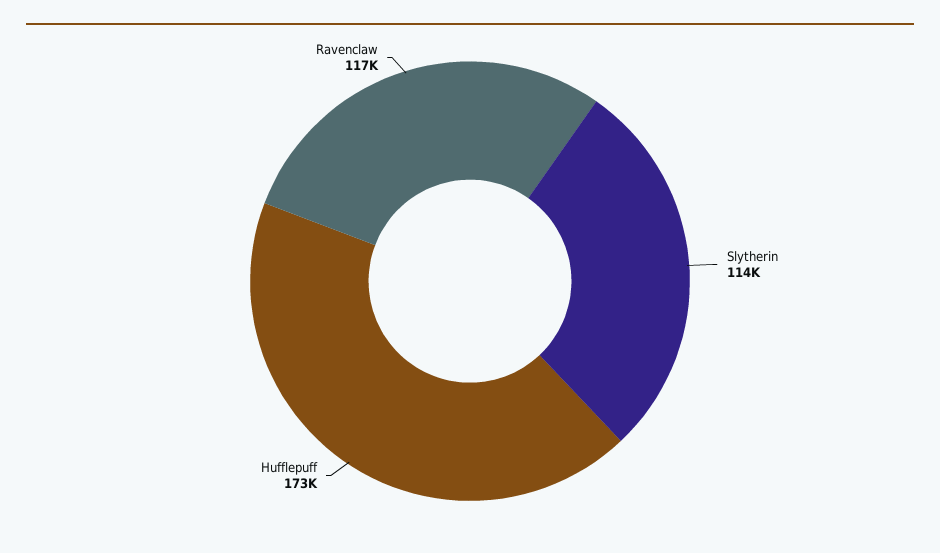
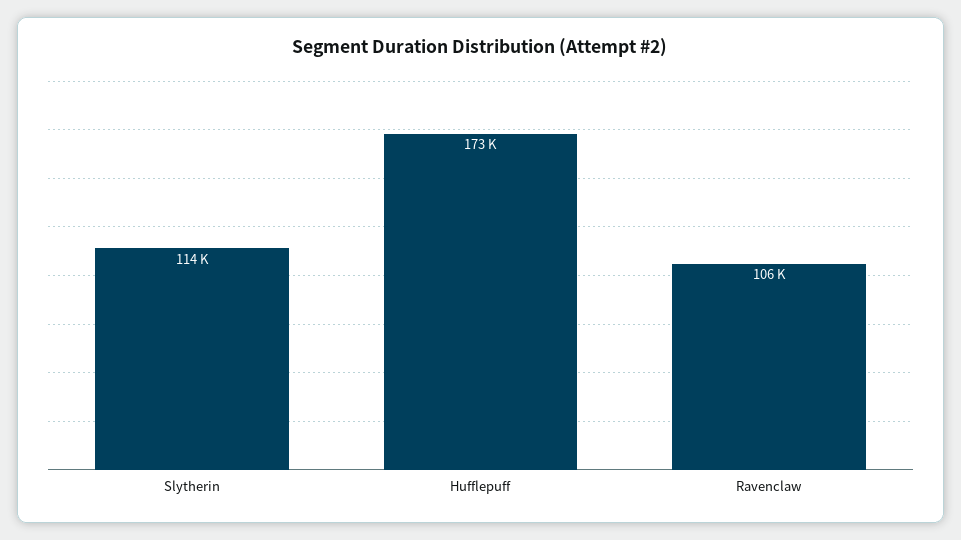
Ravenclaw: 117000 -> 106000

